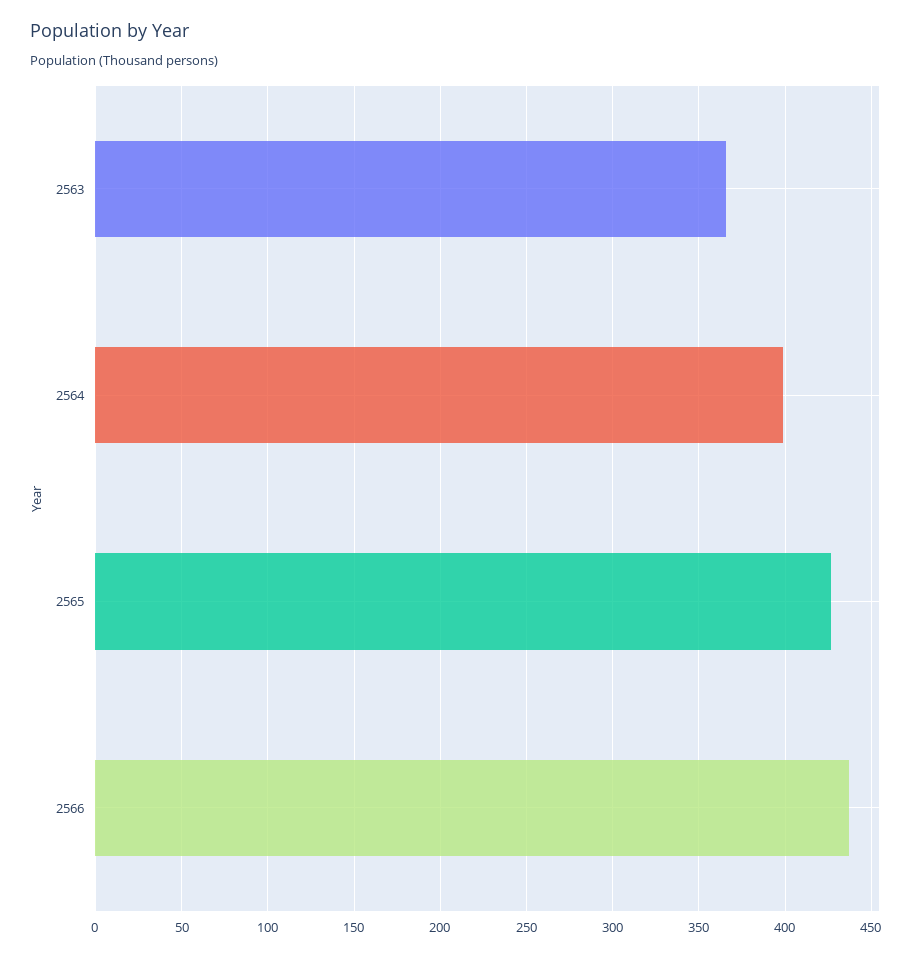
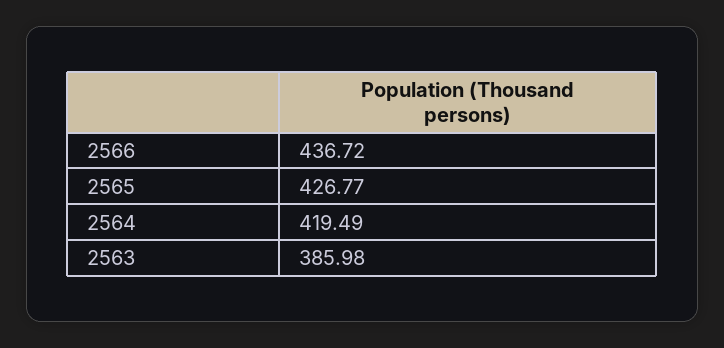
2563: 365 -> 385.98
2564: 400 -> 419.49

